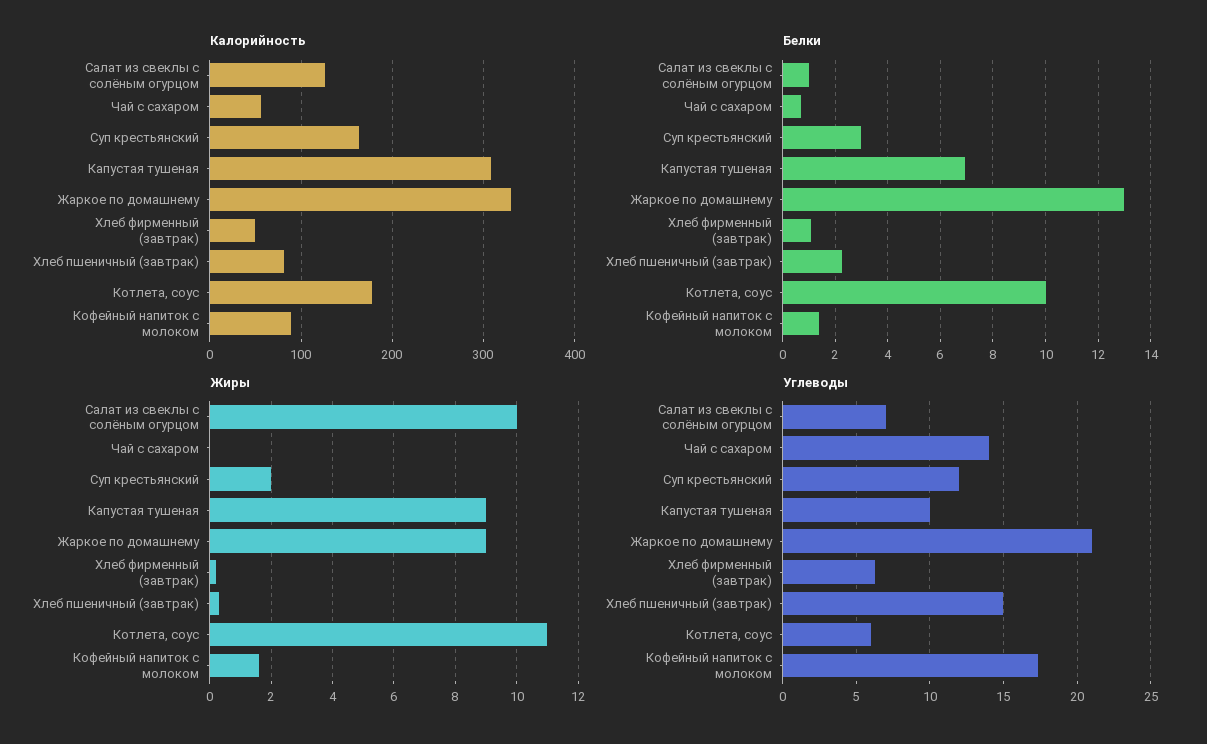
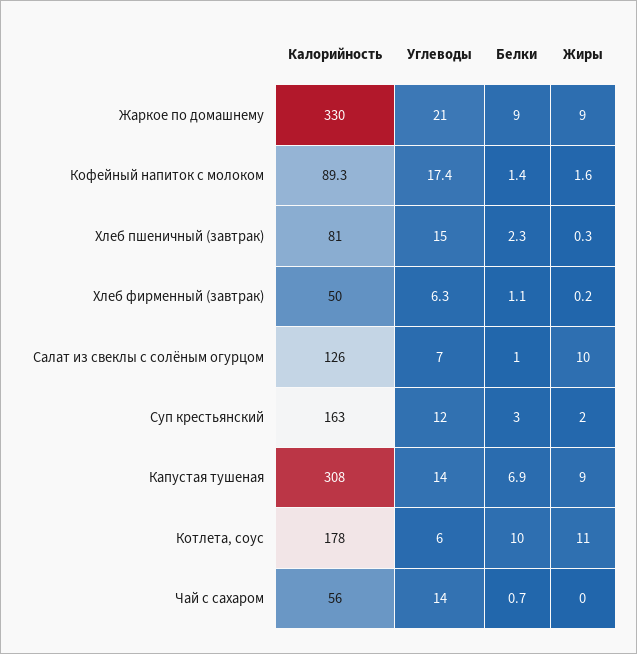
Белки, Жаркое по домашнему: 13 -> 9
Углеводы, Капустая тушеная: 10 -> 14

